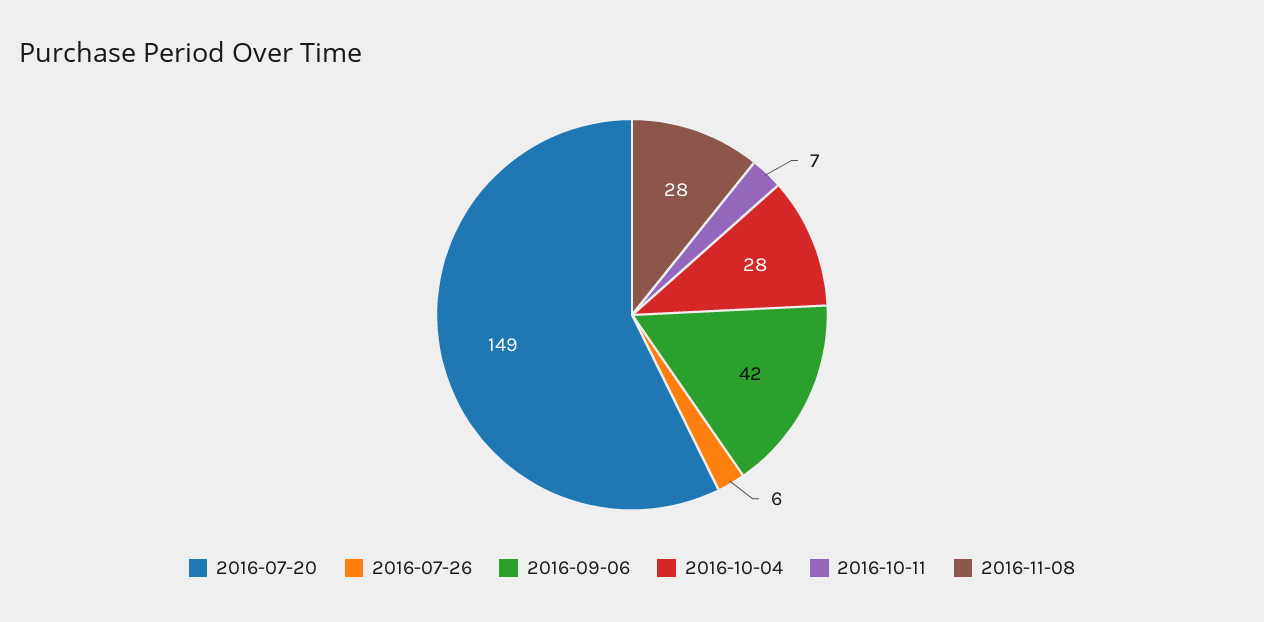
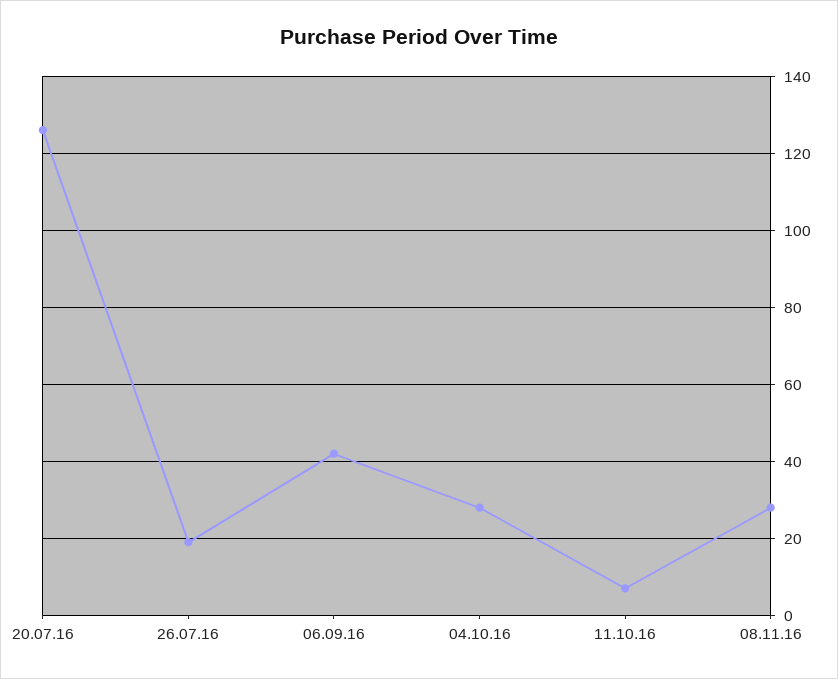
2016-07-20: 149 -> 125
2016-07-26: 6 -> 20

